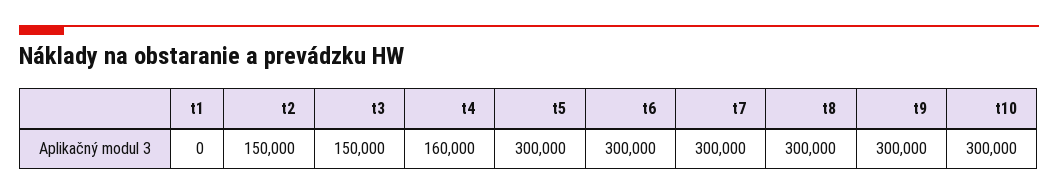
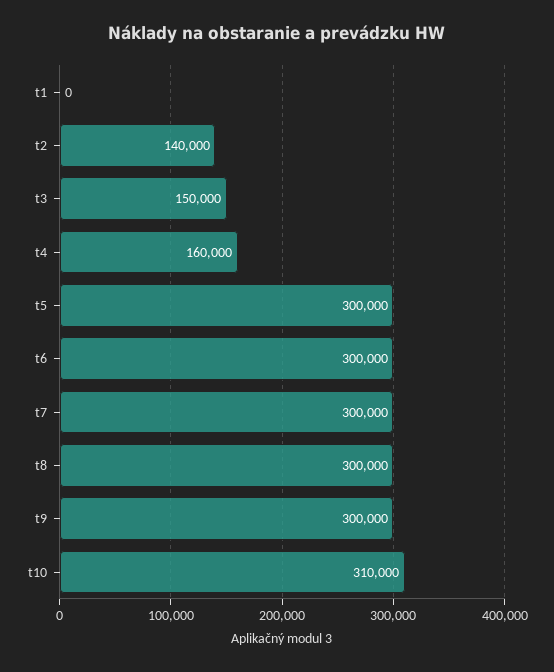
t2: 150000 -> 140000
t10: 300000 -> 310000

